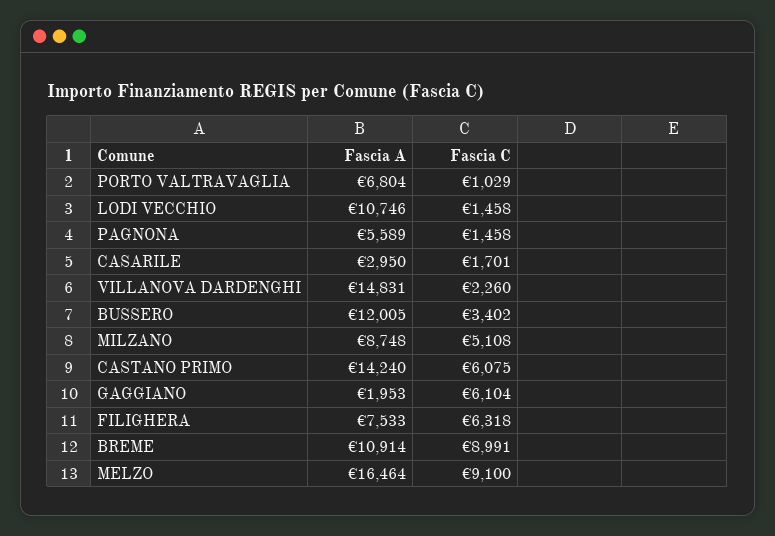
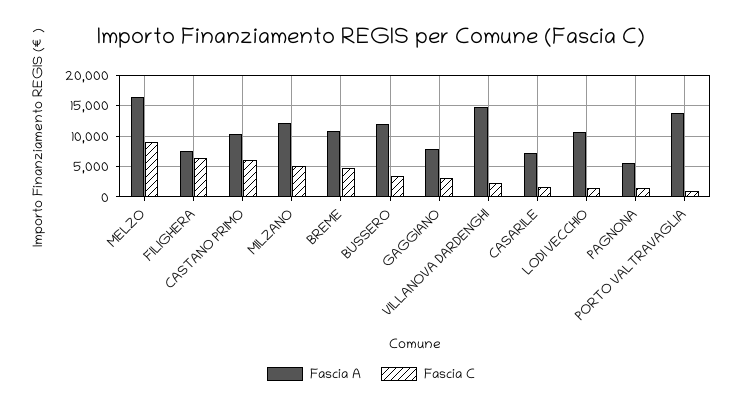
Fascia A, PORTO VALTRAVAGLIA: 6804 -> 14000
Fascia A, CASARILE: 2950 -> 7000
Fascia A, MILZANO: 8748 -> 12000
Fascia A, CASTANO PRIMO: 14240 -> 10000
Fascia A, GAGGIANO: 1953 -> 8000
Fascia C, GAGGIANO: 6104 -> 3000
Fascia C, BREME: 8991 -> 5000

